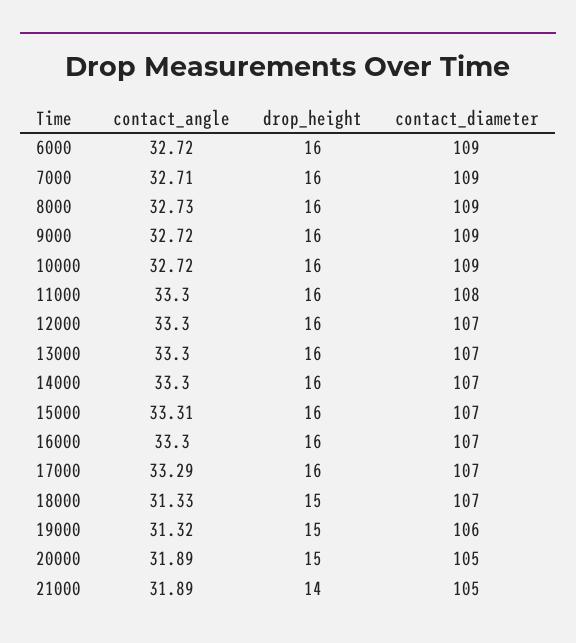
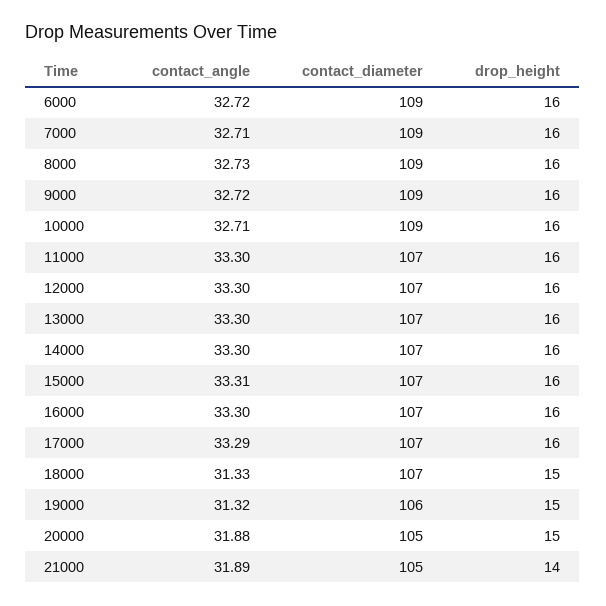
contact_angle, 10000: 32.72 -> 32.71
contact_diameter, 11000: 108 -> 107
contact_angle, 20000: 31.89 -> 31.88

